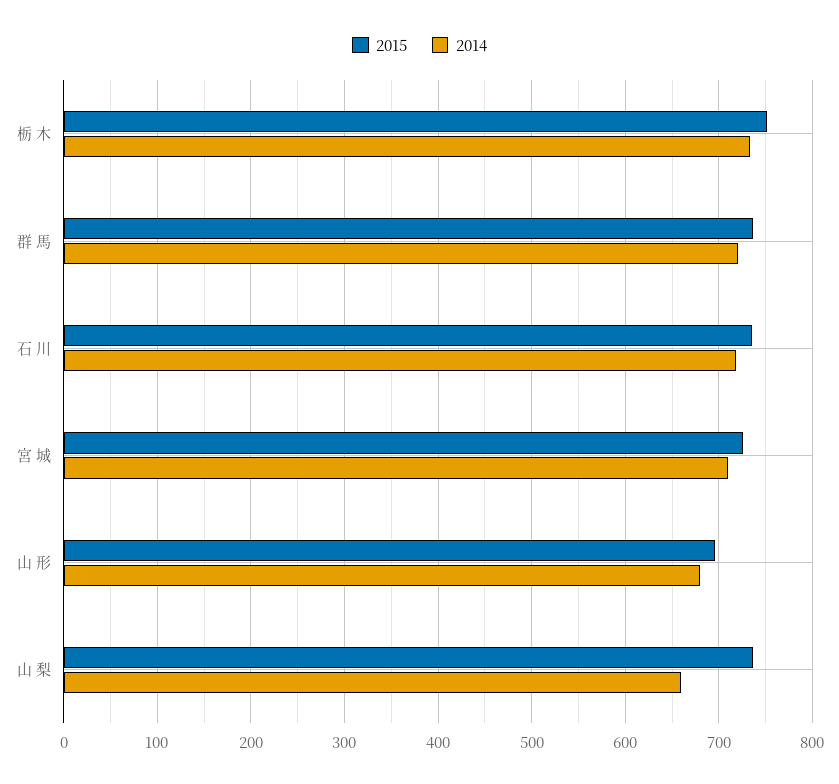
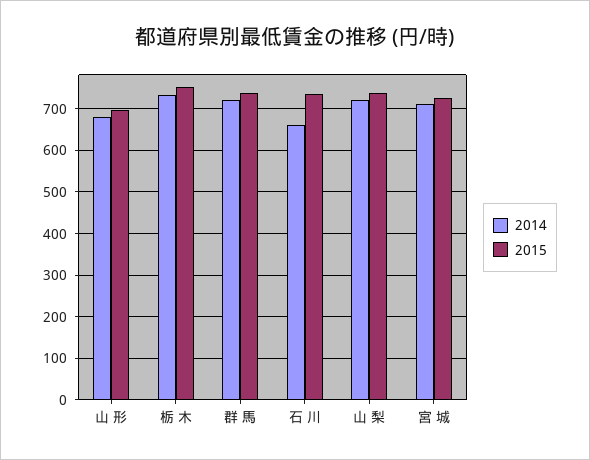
2014, 石 川: 720 -> 660
2014, 山 梨: 660 -> 720

